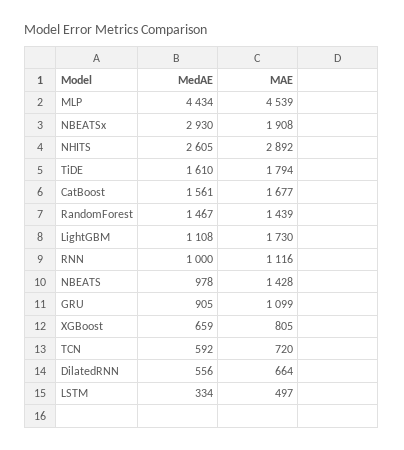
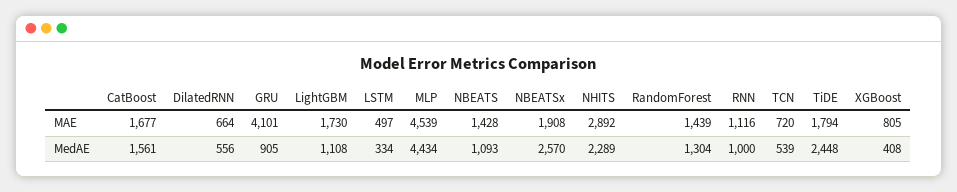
MedAE, NBEATSx: 2930 -> 2570
MedAE, NHITS: 2605 -> 2289
MedAE, TiDE: 1610 -> 2448
MedAE, RandomForest: 1467 -> 1304
MedAE, NBEATS: 978 -> 1093
MAE, GRU: 1099 -> 4101
MedAE, XGBoost: 659 -> 408
MedAE, TCN: 592 -> 539

